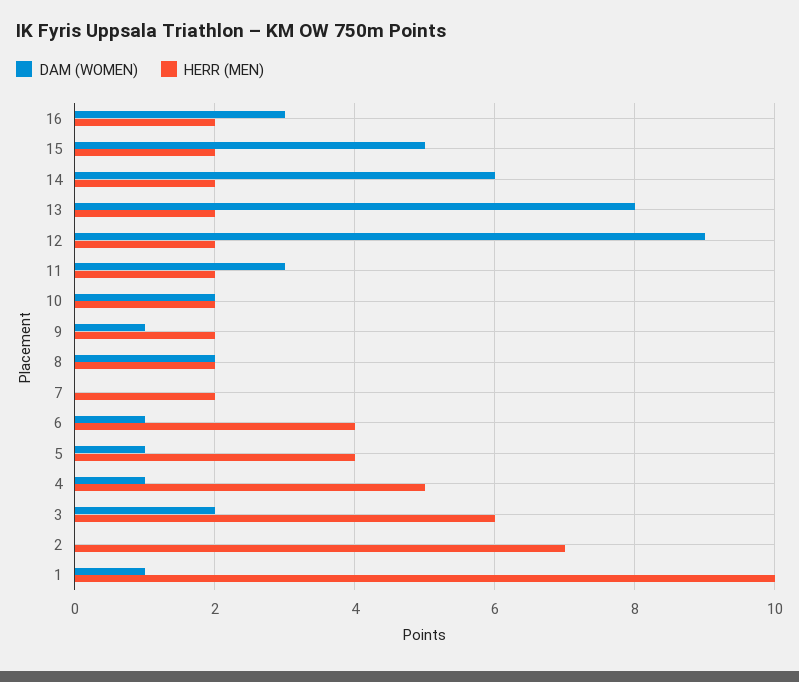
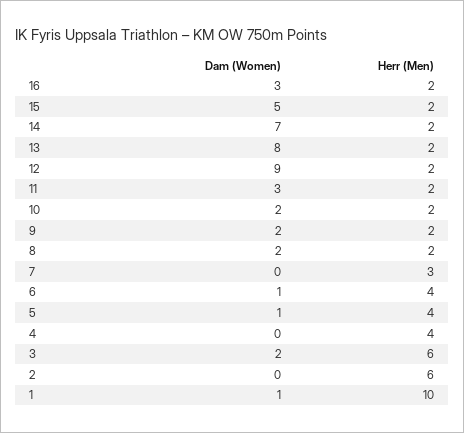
DAM (WOMEN), 14: 6 -> 7
DAM (WOMEN), 9: 1 -> 2
HERR (MEN), 7: 2 -> 3
DAM (WOMEN), 4: 1 -> 0
HERR (MEN), 4: 5 -> 4
HERR (MEN), 2: 7 -> 6

